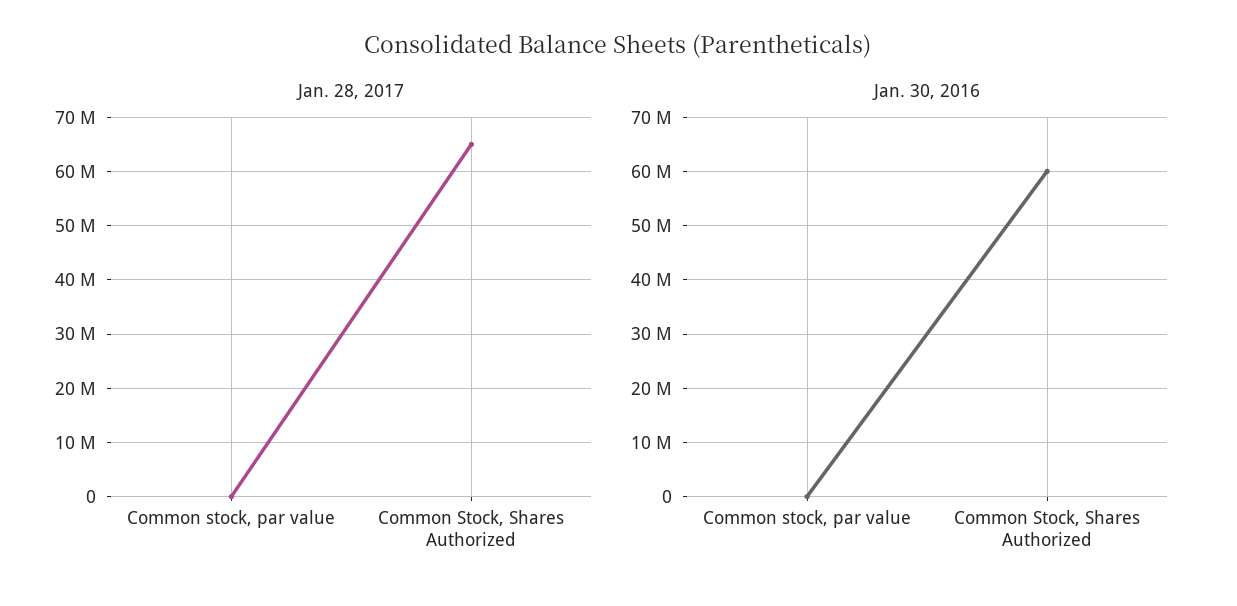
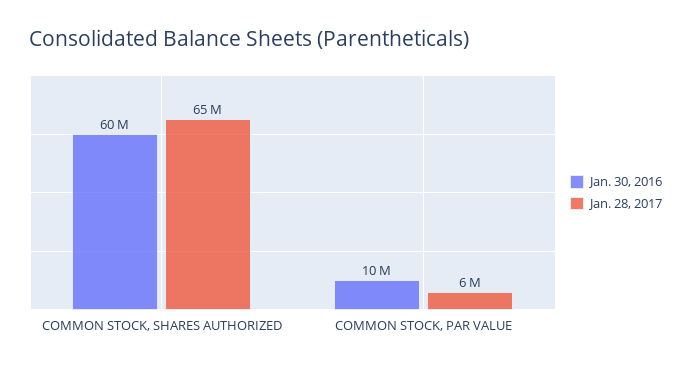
Jan. 28, 2017, Common stock, par value: 0 -> 6000000
Jan. 30, 2016, Common stock, par value: 0 -> 10000000

